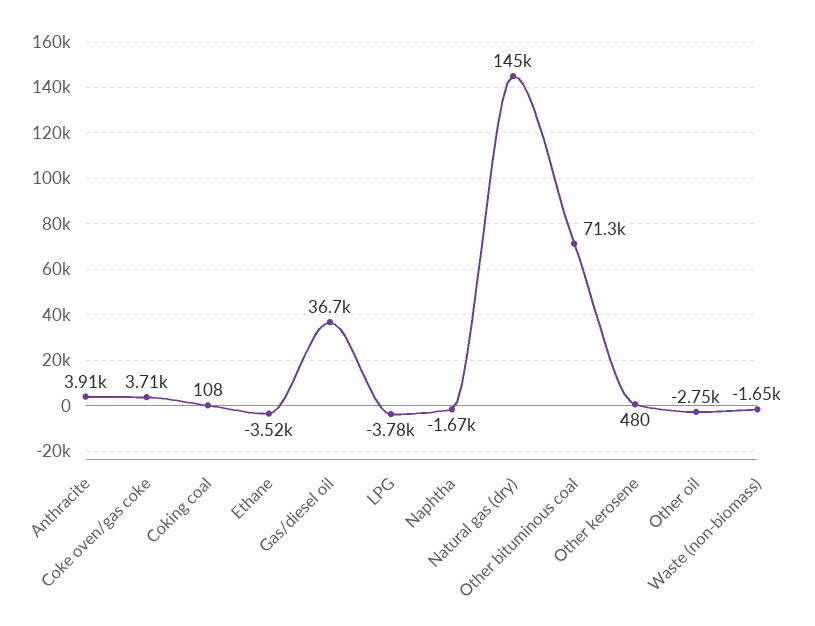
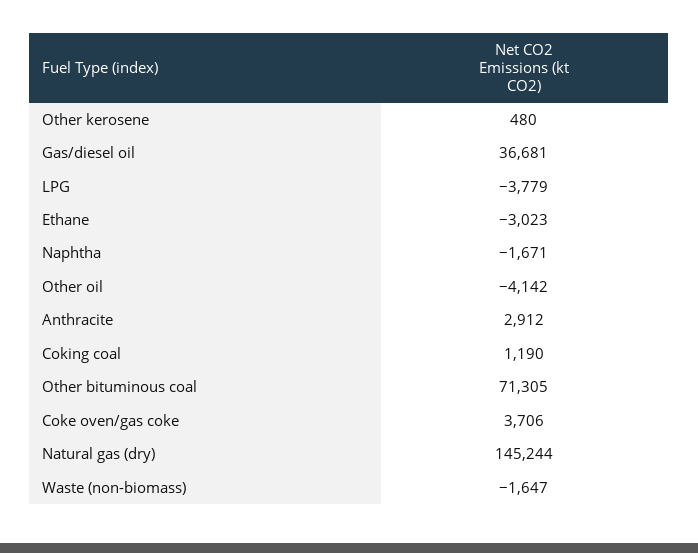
Anthracite: 3910 -> 2912
Coking coal: 108 -> 1190
Ethane: -3520 -> -3023
Other oil: -2750 -> -4142

